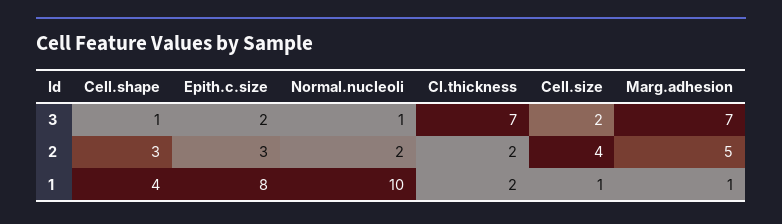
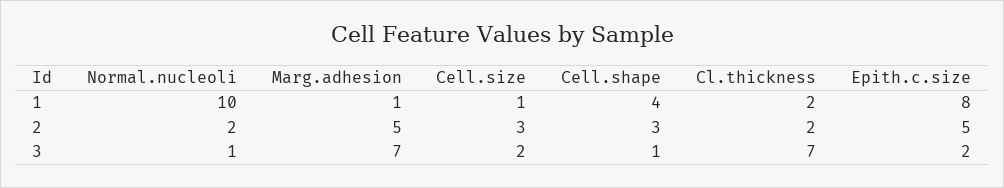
Epith.c.size, 2: 3 -> 5
Cell.size, 2: 4 -> 3

